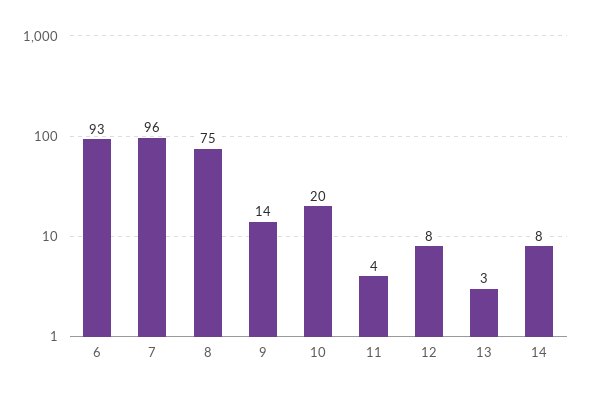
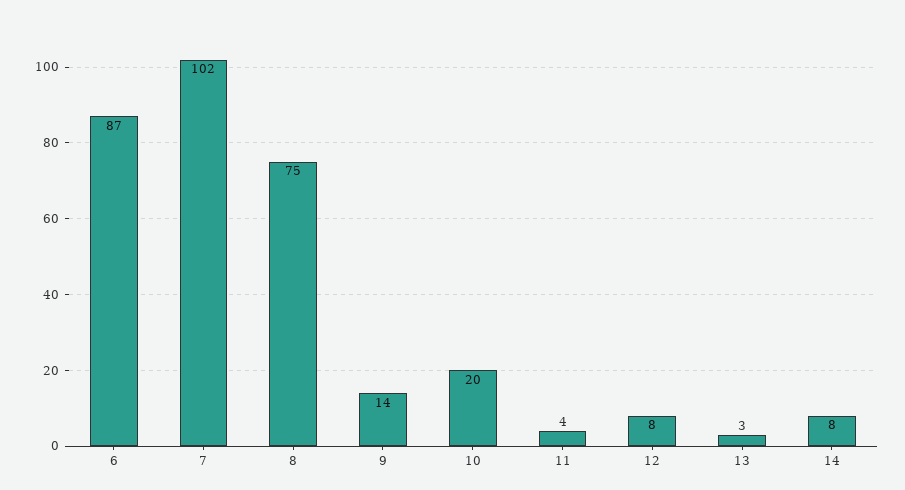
6: 93 -> 87
7: 96 -> 102

